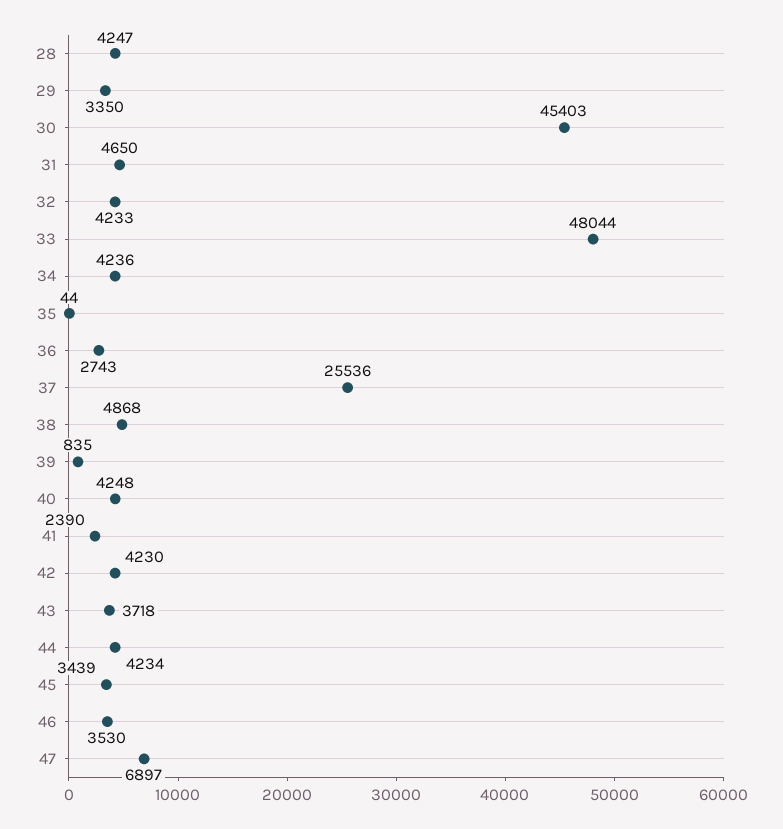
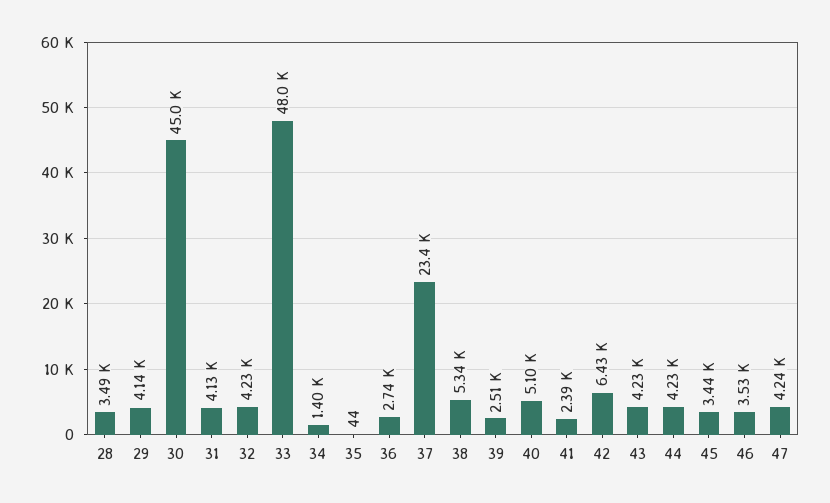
28: 4247 -> 3490
29: 3350 -> 4140
30: 45403 -> 45000
31: 4650 -> 4130
34: 4236 -> 1400
37: 25536 -> 23400
38: 4868 -> 5340
39: 835 -> 2510
40: 4248 -> 5100
42: 4230 -> 6430
43: 3718 -> 4230
47: 6897 -> 4240

